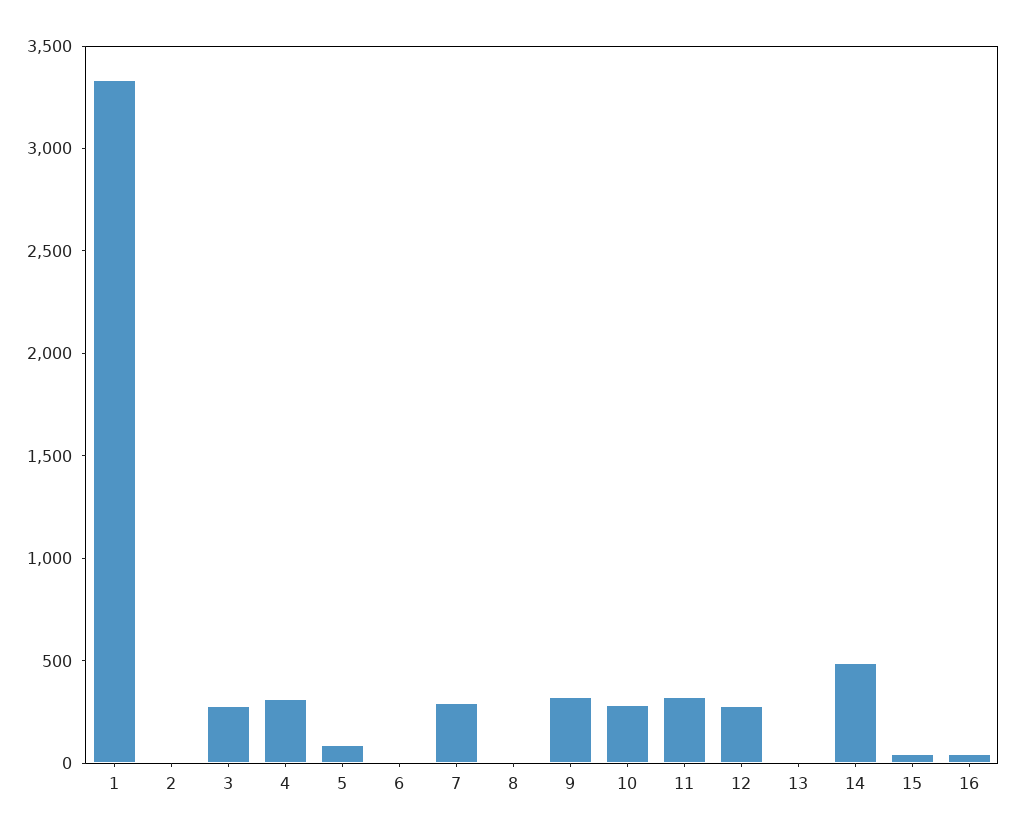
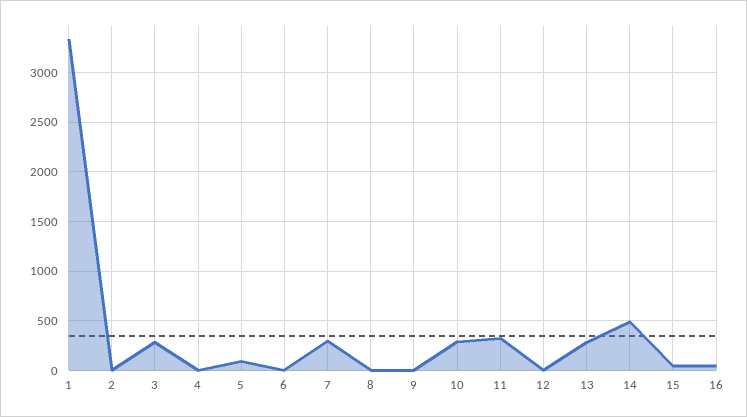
4: 300 -> 0
9: 300 -> 0
12: 300 -> 0
13: 0 -> 300

